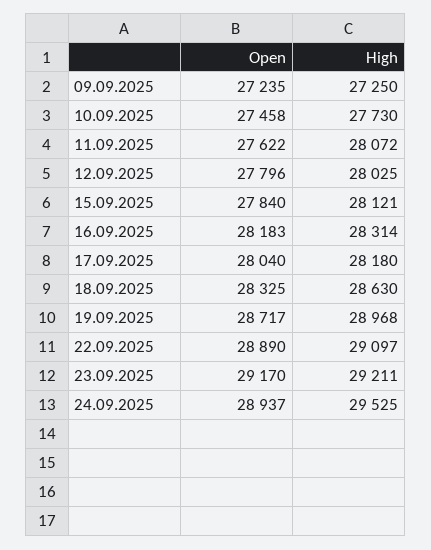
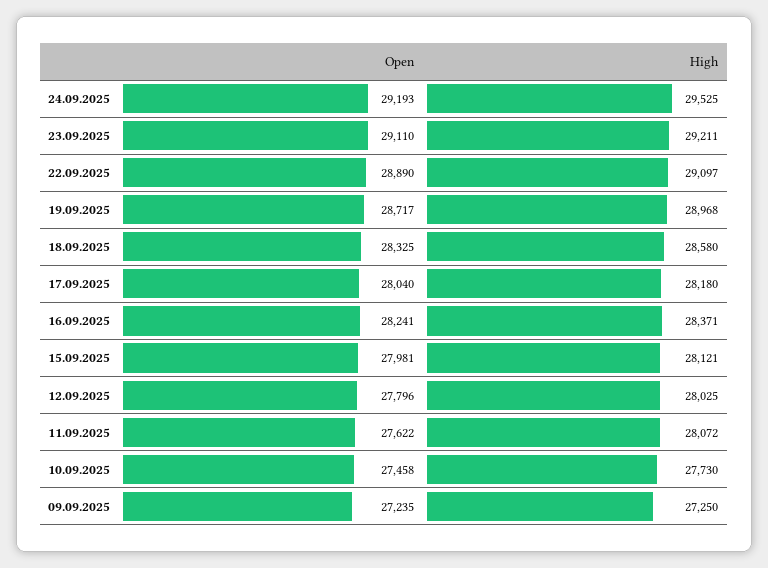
Open, 15.09.2025: 27840 -> 27981
Open, 16.09.2025: 28183 -> 28241
High, 16.09.2025: 28314 -> 28371
High, 18.09.2025: 28630 -> 28580
Open, 23.09.2025: 29170 -> 29110
Open, 24.09.2025: 28937 -> 29193

